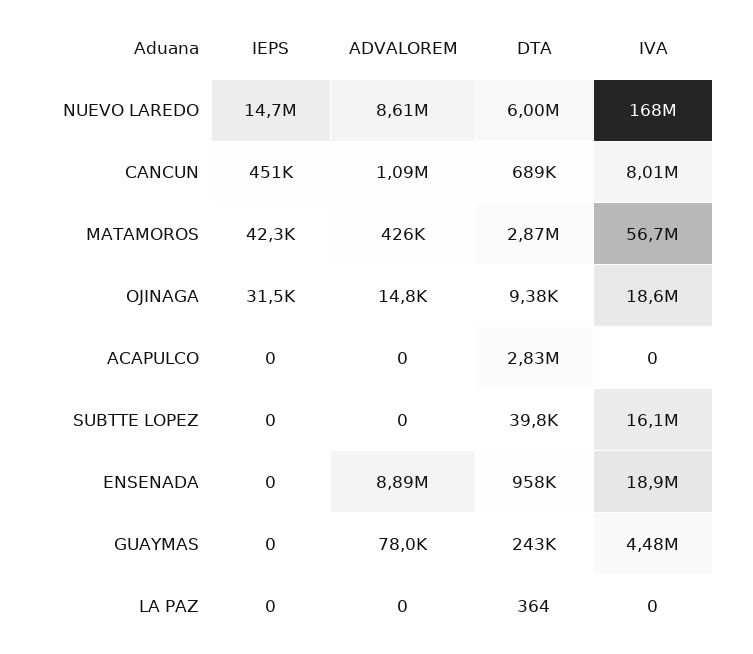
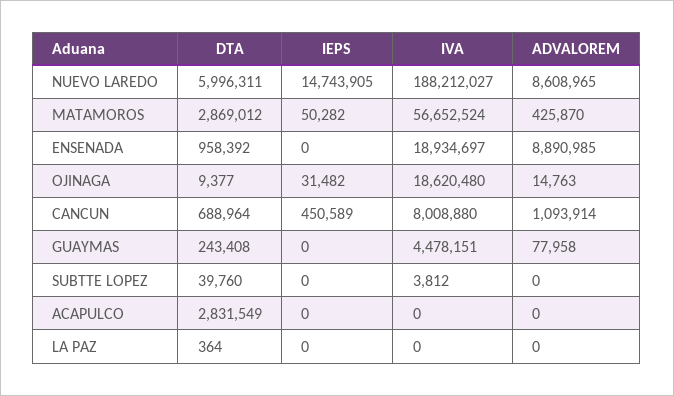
IVA, NUEVO LAREDO: 168000000 -> 188212027
IEPS, MATAMOROS: 42300 -> 50282
IVA, SUBTTE LOPEZ: 16100000 -> 3812

